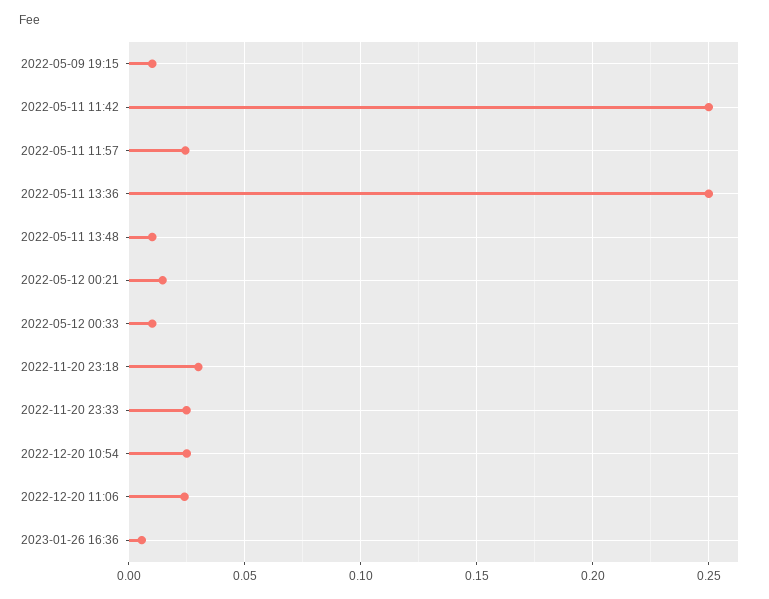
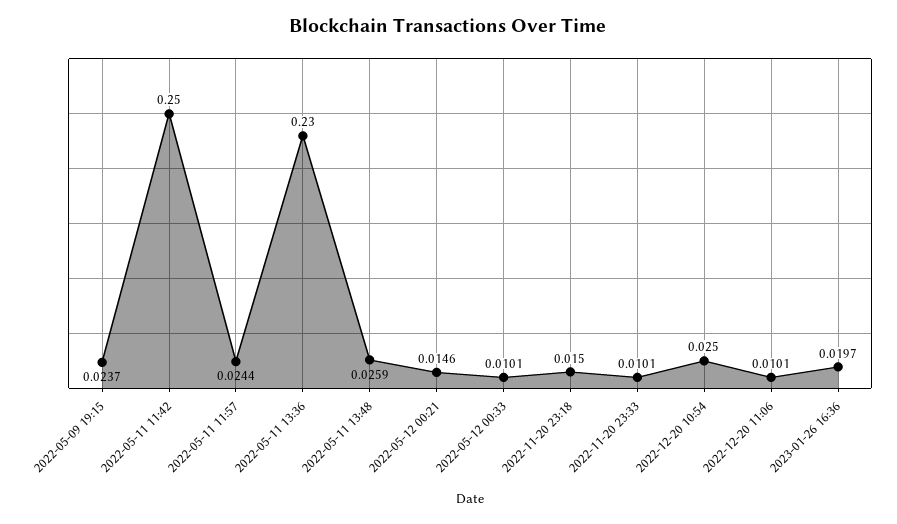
2022-05-09 19:15: 0.01 -> 0.0237
2022-05-11 13:36: 0.25 -> 0.23
2022-05-11 13:48: 0.01 -> 0.0259
2022-11-20 23:18: 0.03 -> 0.015
2022-11-20 23:33: 0.025 -> 0.0101
2022-12-20 11:06: 0.025 -> 0.0101
2023-01-26 16:36: 0.005 -> 0.0197

